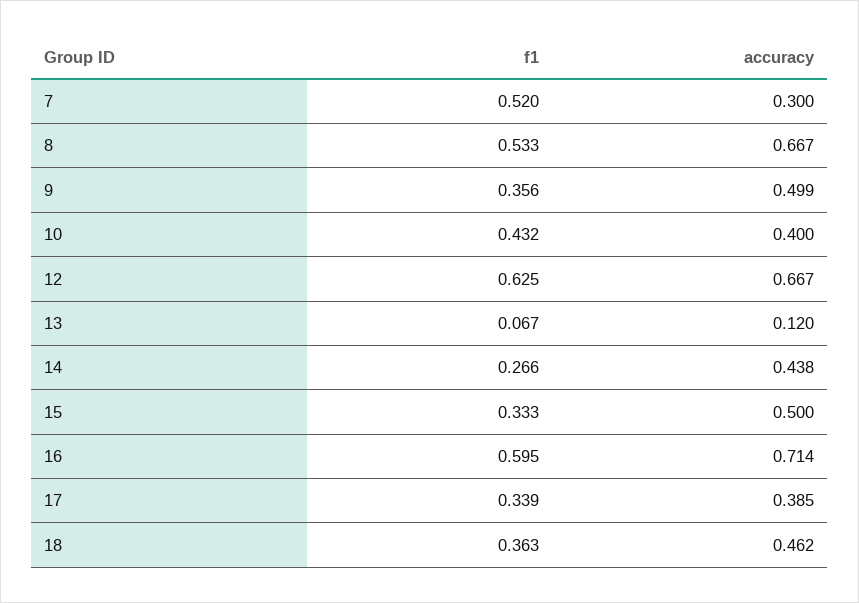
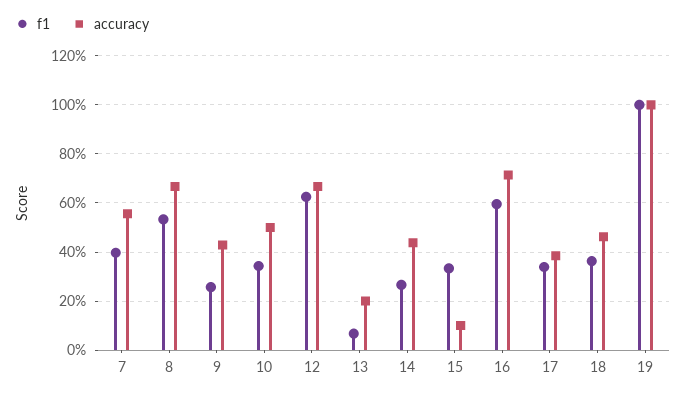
f1, 7: 0.52 -> 0.4
accuracy, 7: 0.3 -> 0.55
f1, 9: 0.356 -> 0.25
accuracy, 9: 0.499 -> 0.425
f1, 10: 0.432 -> 0.35
accuracy, 10: 0.4 -> 0.5
accuracy, 13: 0.12 -> 0.2
accuracy, 15: 0.5 -> 0.1
f1, 19: none -> 1
accuracy, 19: none -> 1

